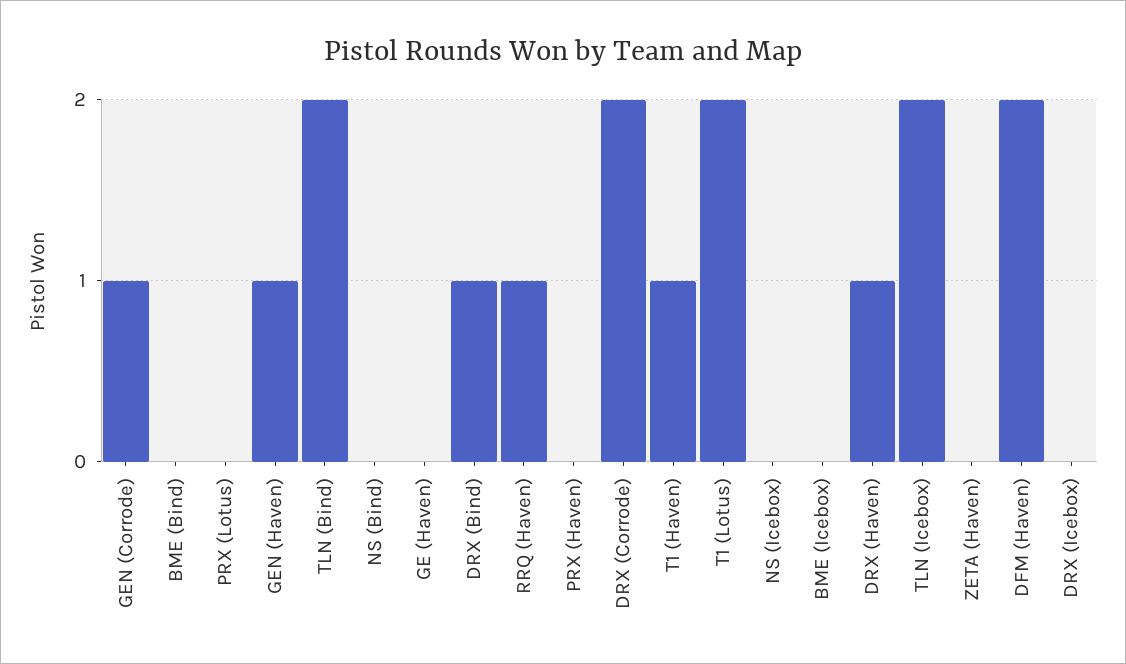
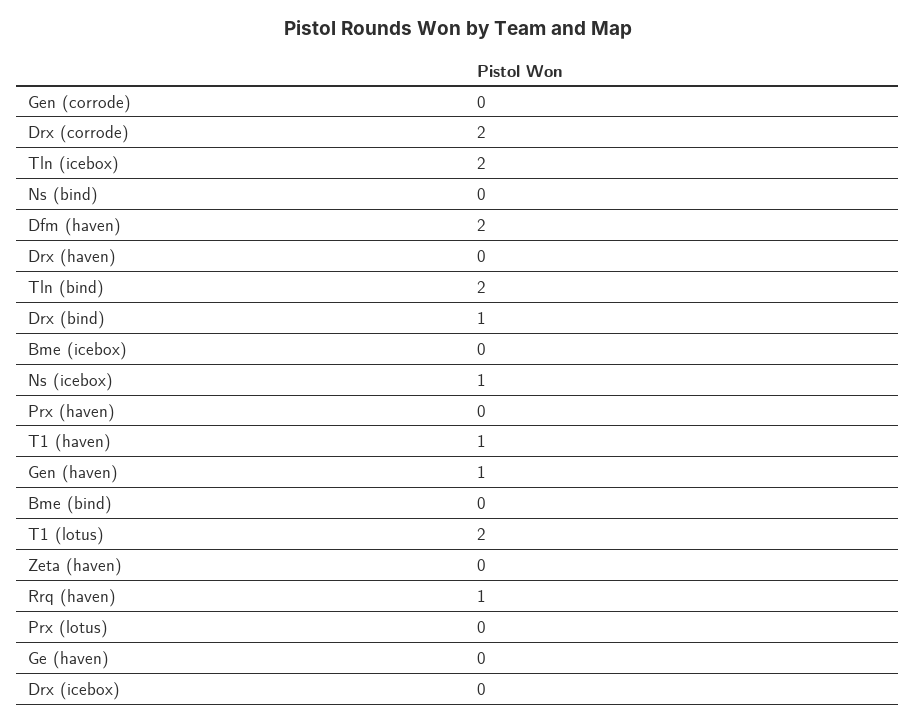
GEN (Corrode): 1 -> 0
NS (Icebox): 0 -> 1
DRX (Haven): 1 -> 0

